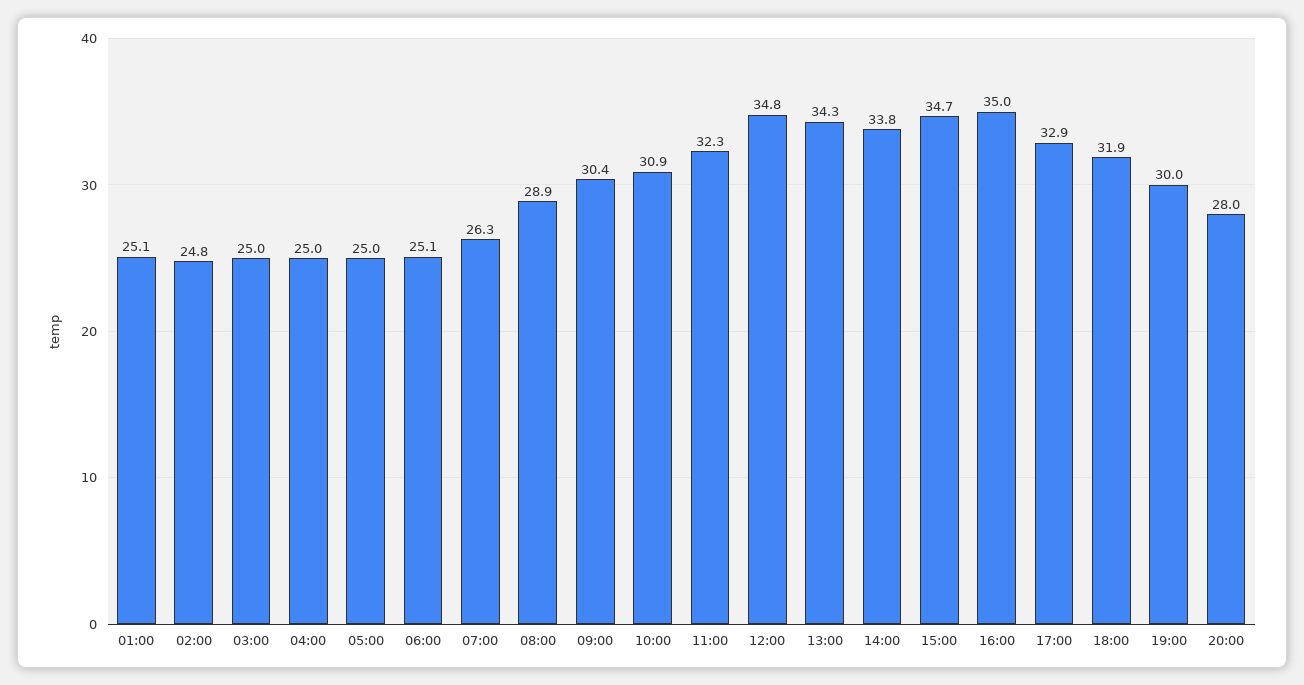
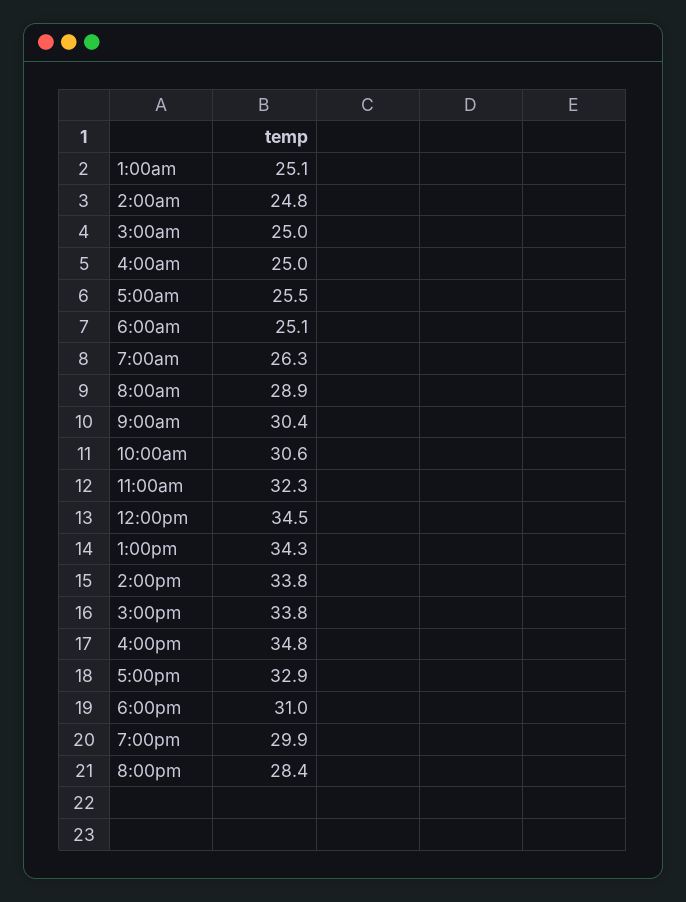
05:00: 25 -> 25.5
10:00: 30.9 -> 30.6
12:00: 34.8 -> 34.5
15:00: 34.7 -> 33.8
16:00: 35 -> 34.8
18:00: 31.9 -> 31
19:00: 30 -> 29.9
20:00: 28 -> 28.4

